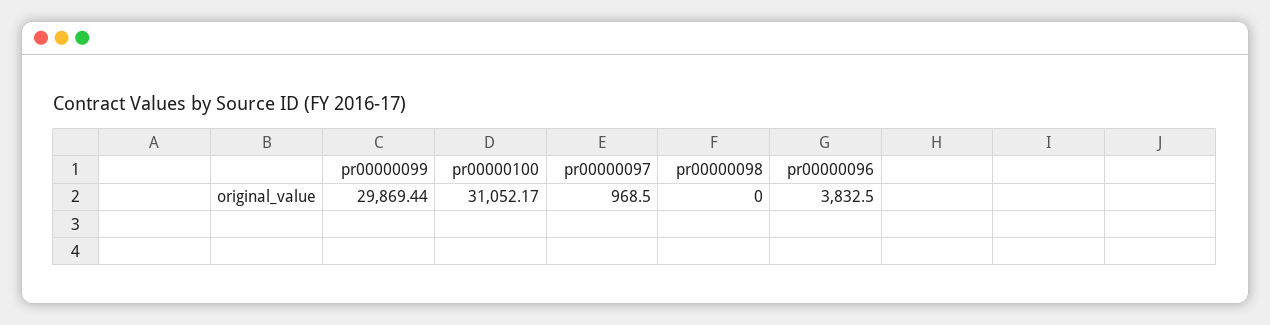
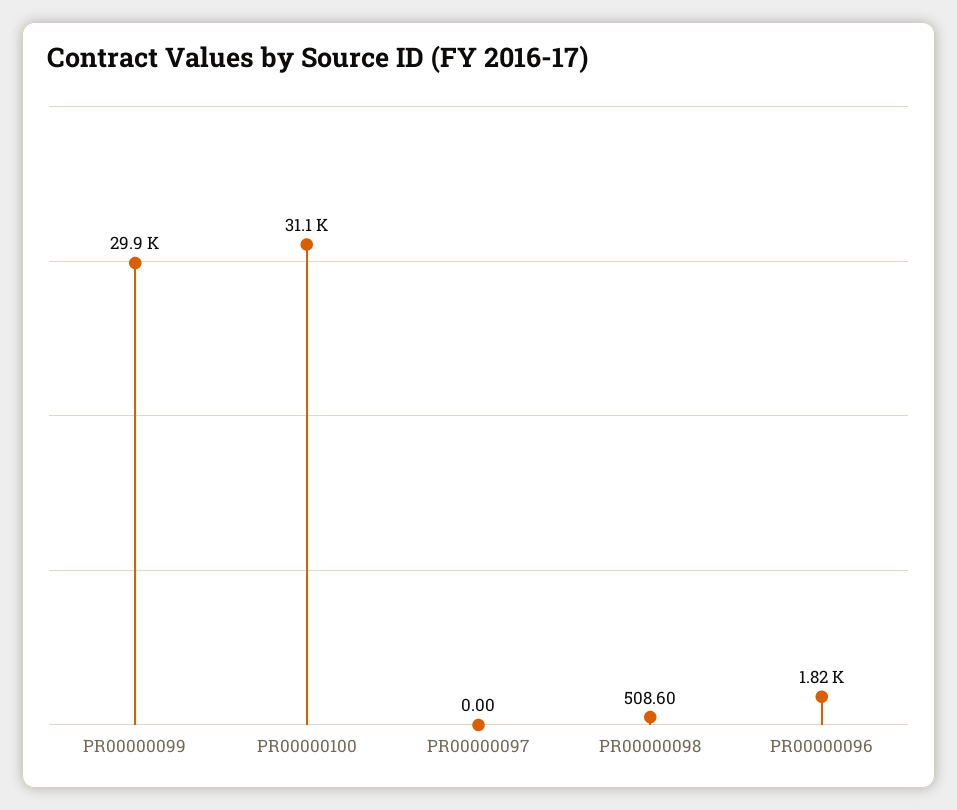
pr00000097: 968.5 -> 0
pr00000098: 0 -> 508.6
pr00000096: 3832.5 -> 1820

